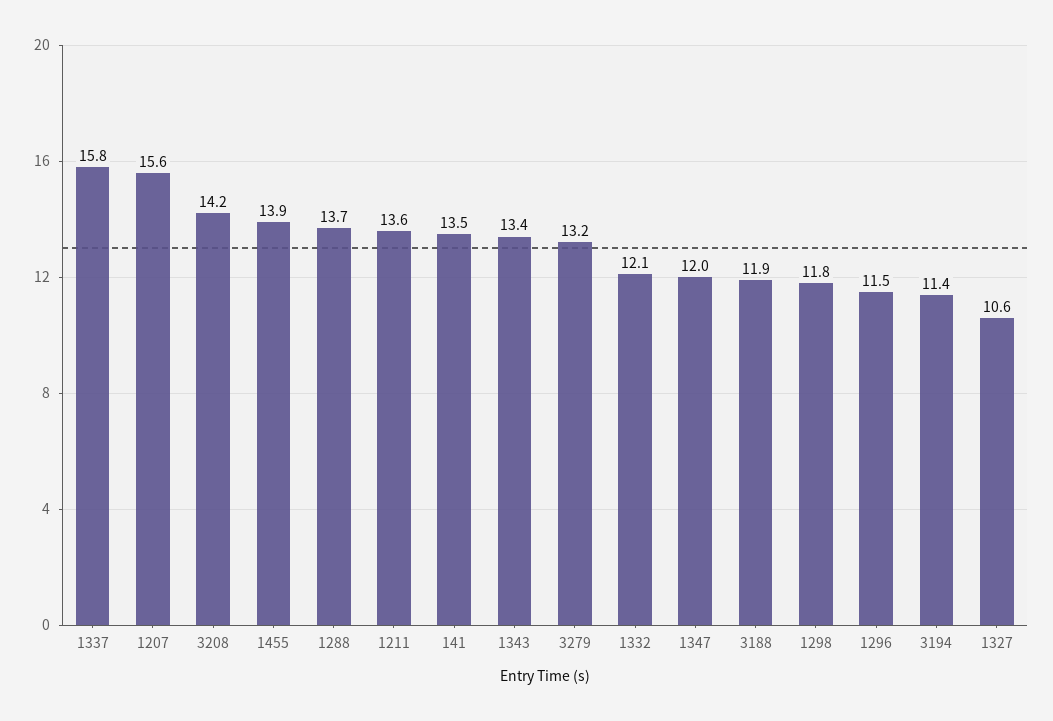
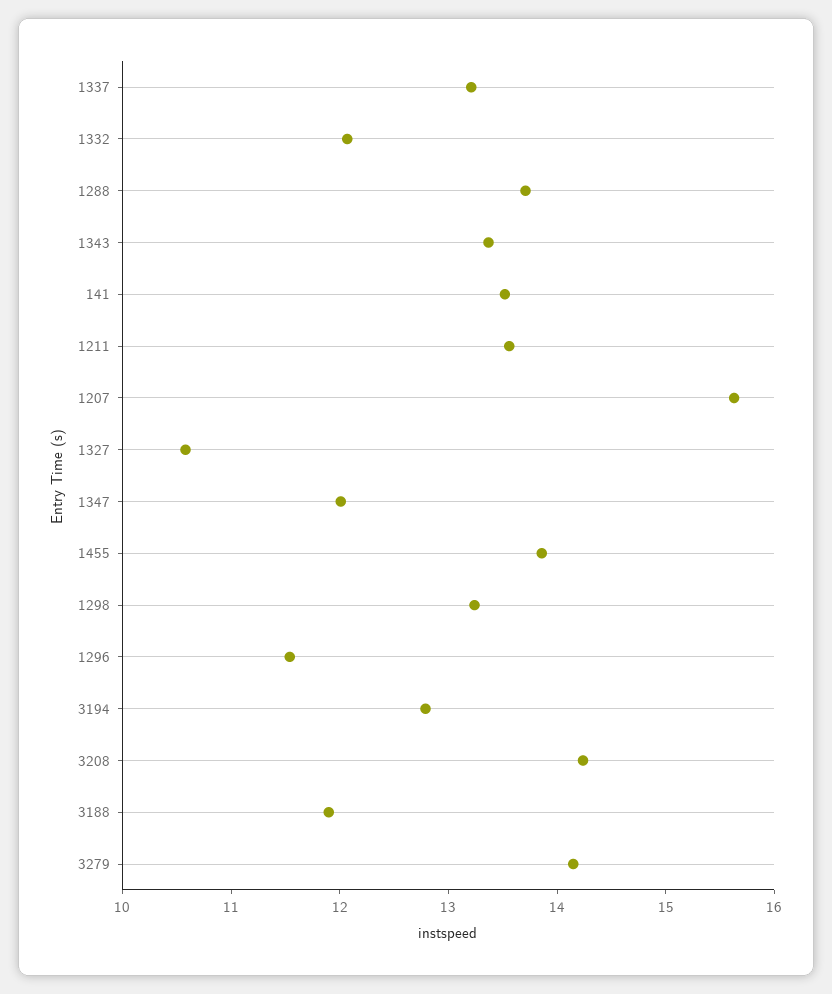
1337: 15.8 -> 13.2
3279: 13.2 -> 14.2
1298: 11.8 -> 13.2
3194: 11.4 -> 12.8

